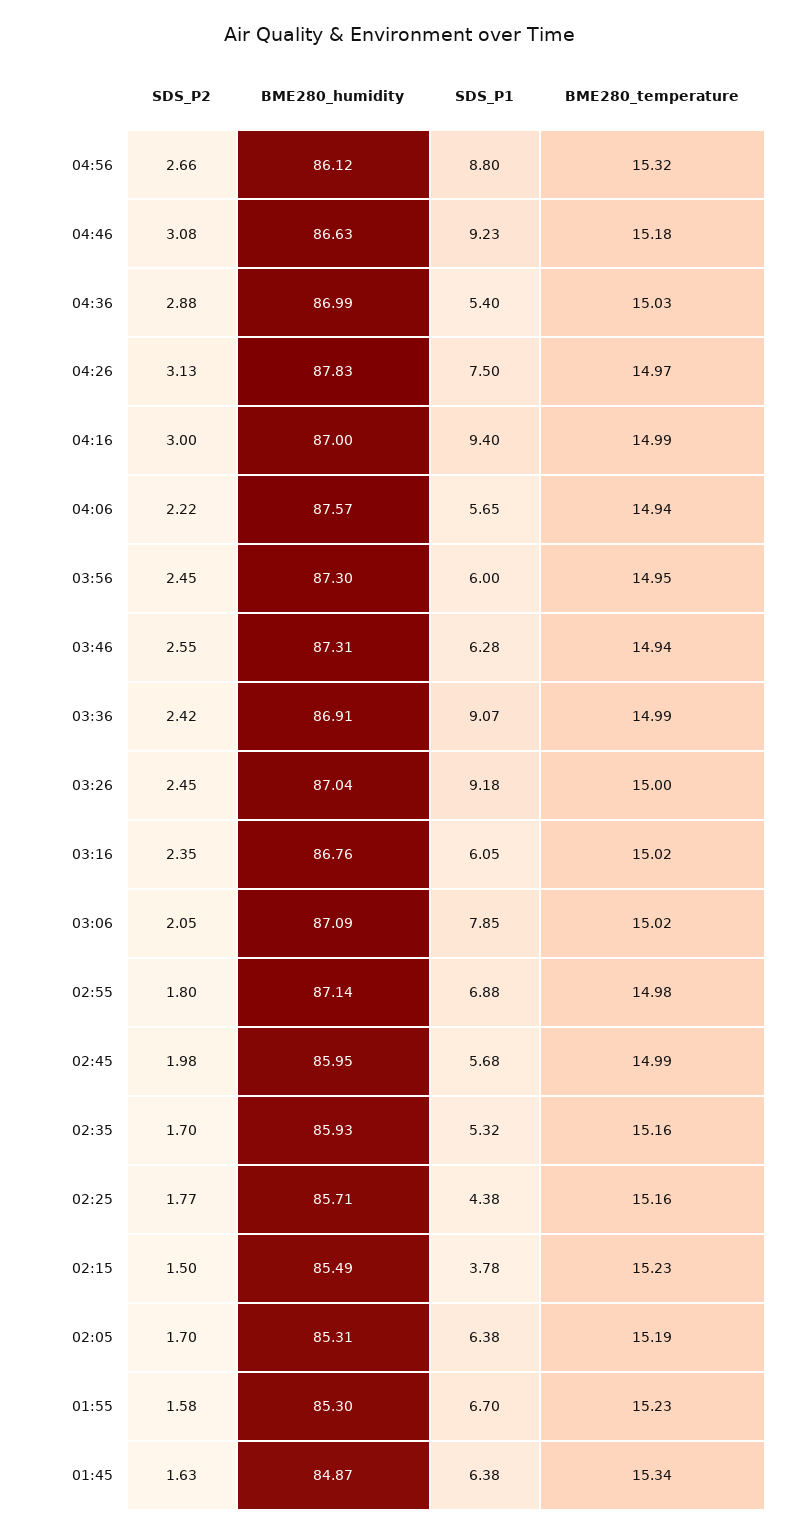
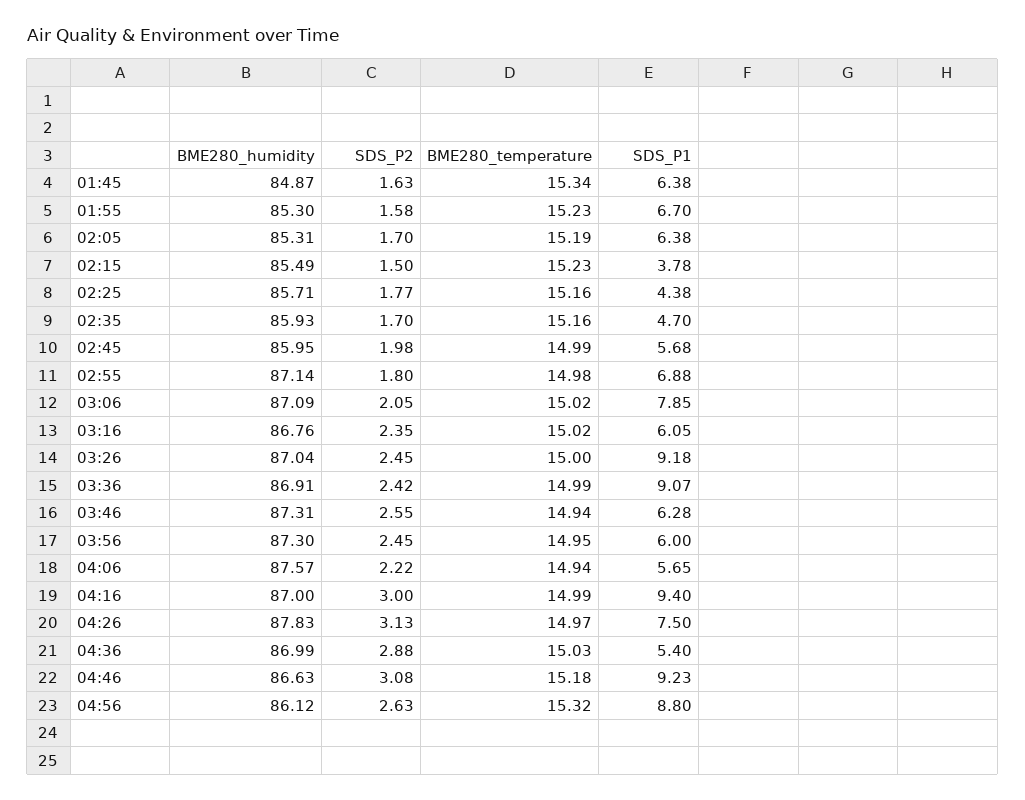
SDS_P2, 04:56: 2.66 -> 2.63
SDS_P1, 02:35: 5.32 -> 4.7

